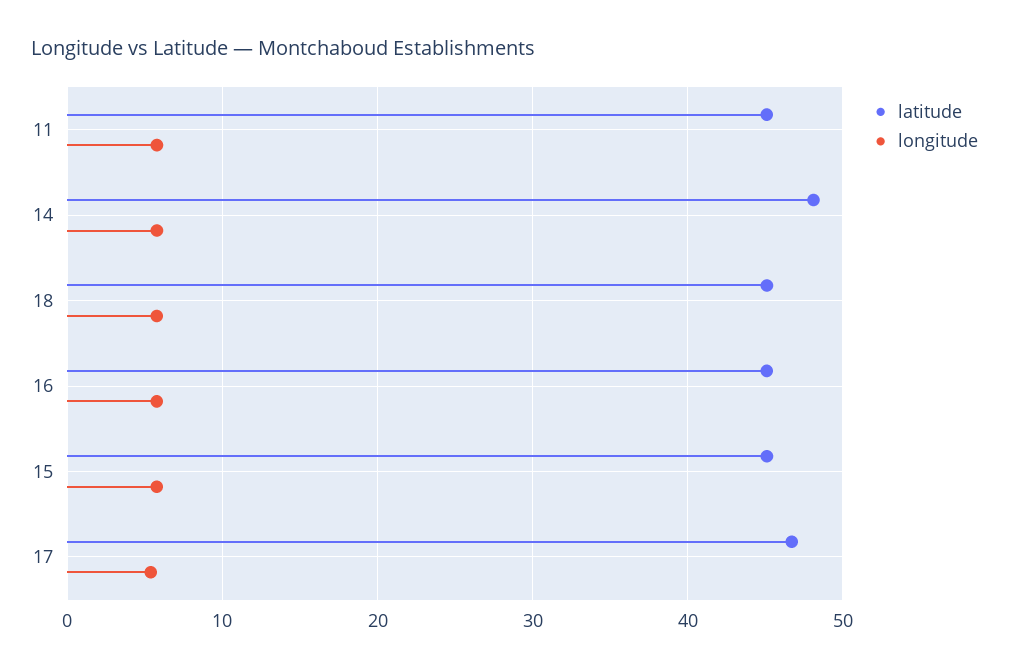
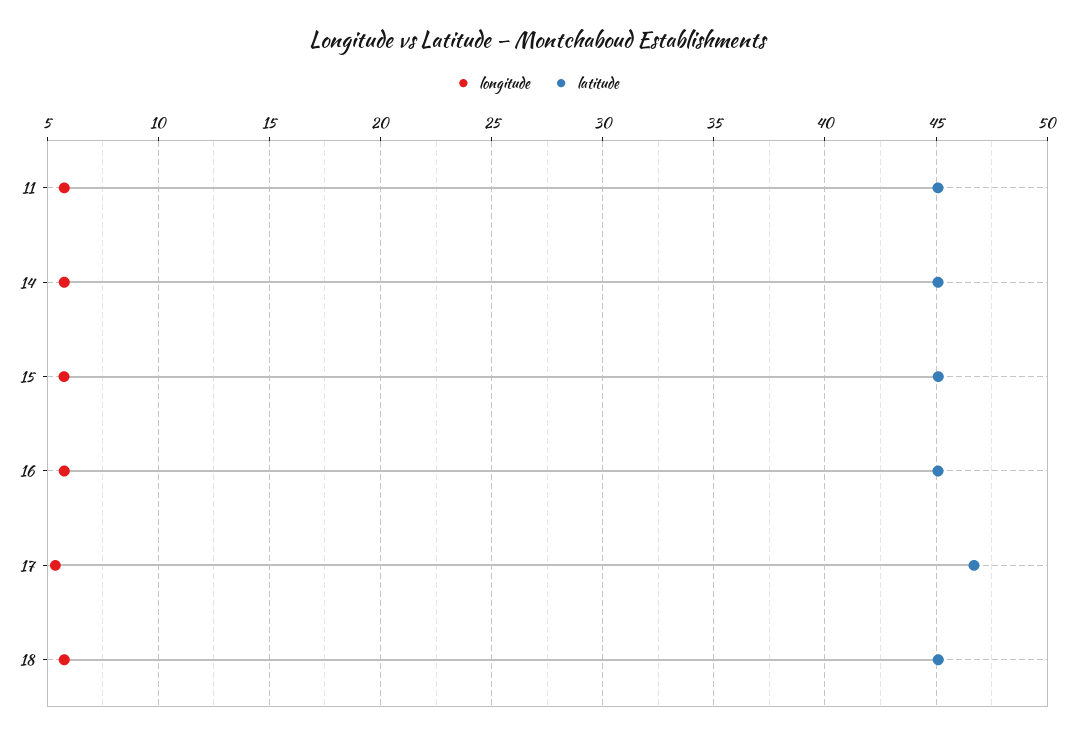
latitude, 14: 48 -> 45

